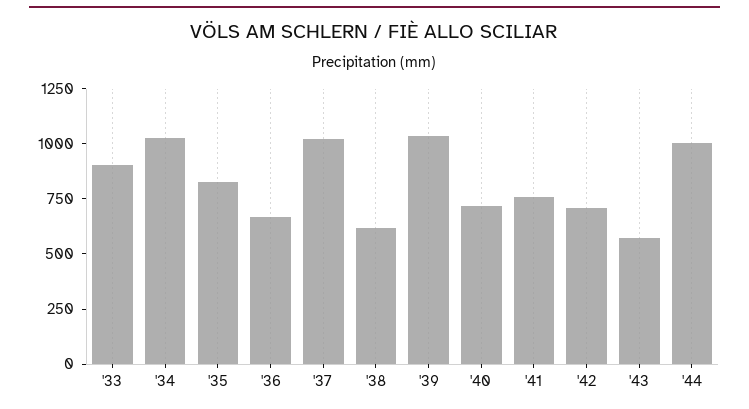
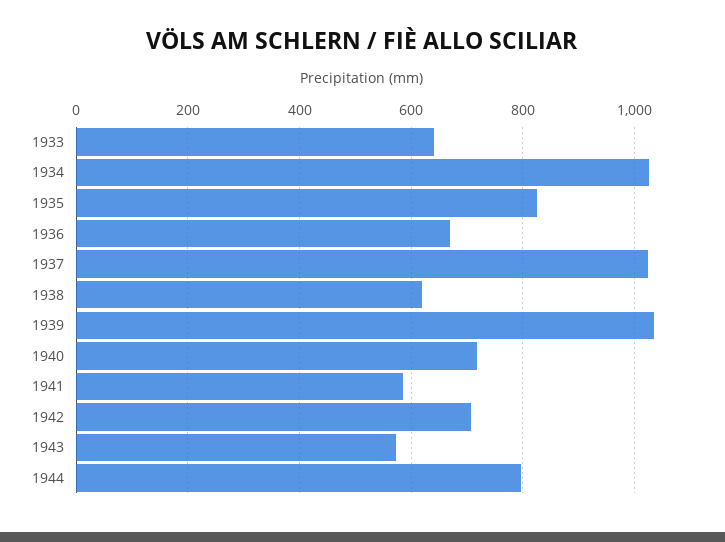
'33: 900 -> 640
'41: 750 -> 580
'44: 1000 -> 800

